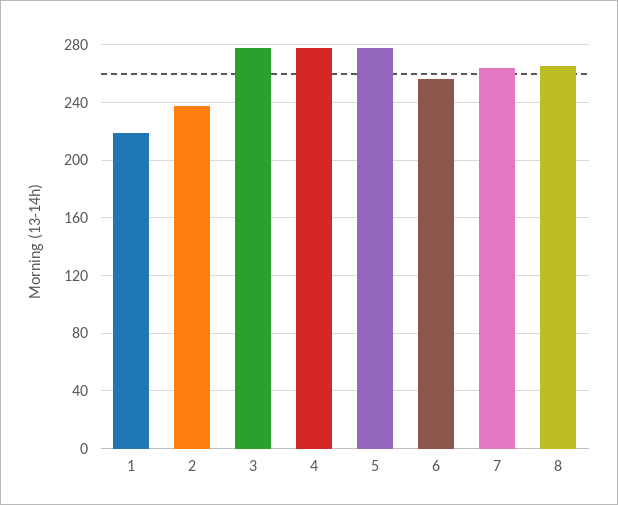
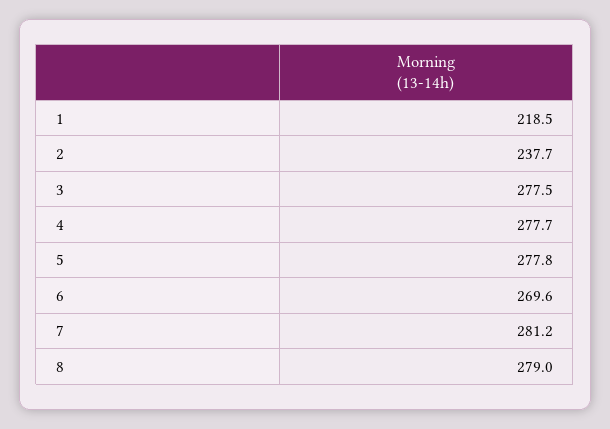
6: 255 -> 269.6
7: 265 -> 281.2
8: 265 -> 279

